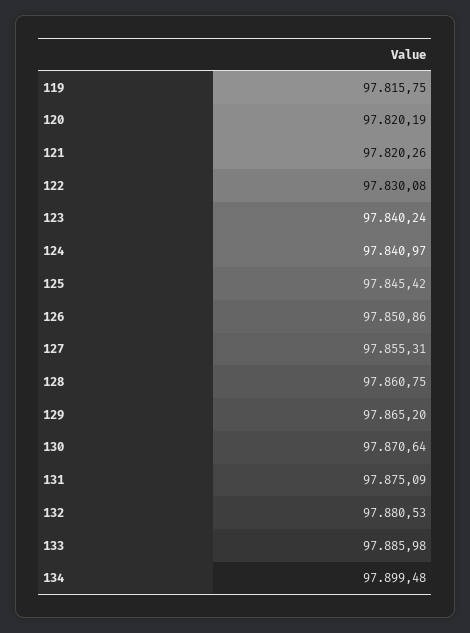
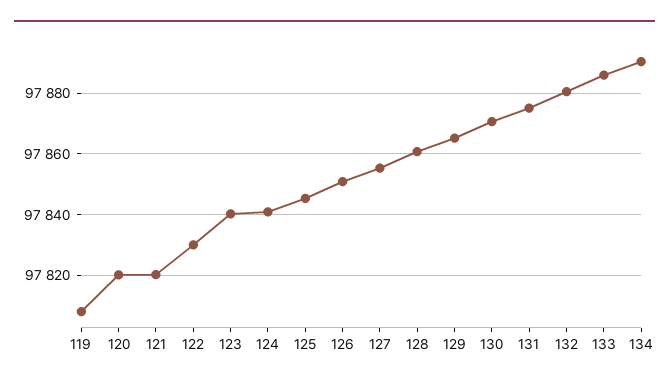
119: 97815.75 -> 97808
134: 97899.48 -> 97890

